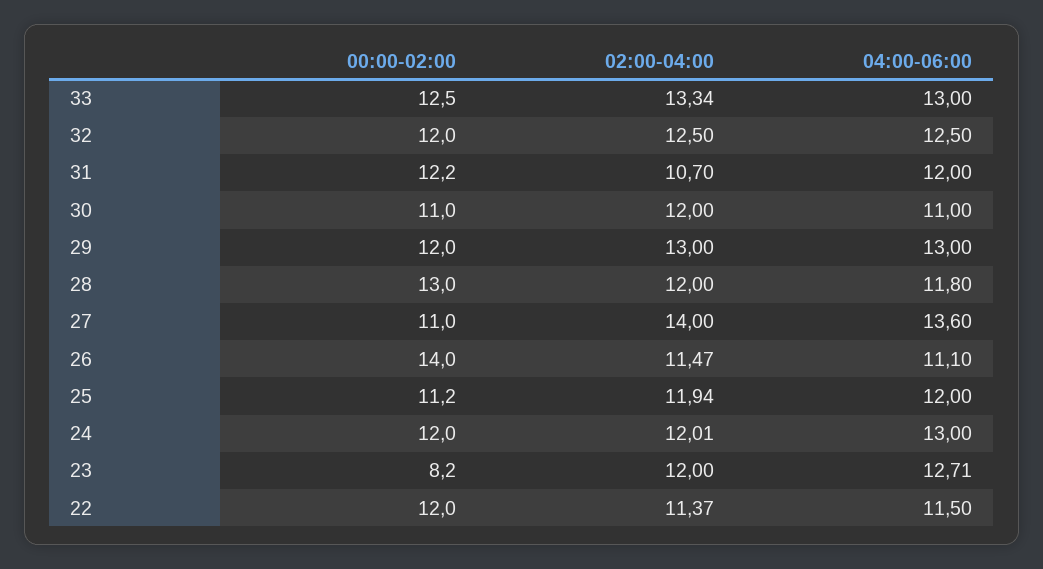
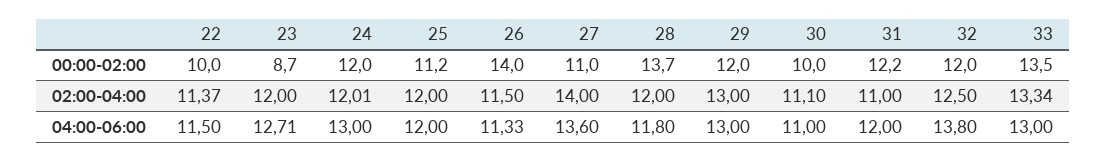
00:00-02:00, 33: 12.5 -> 13.5
04:00-06:00, 32: 12.5 -> 13.8
02:00-04:00, 31: 10.7 -> 11
00:00-02:00, 30: 11 -> 10
02:00-04:00, 30: 12 -> 11.1
00:00-02:00, 28: 13 -> 13.7
02:00-04:00, 26: 11.47 -> 11.5
04:00-06:00, 26: 11.1 -> 11.33
02:00-04:00, 25: 11.94 -> 12
00:00-02:00, 23: 8.2 -> 8.7
00:00-02:00, 22: 12 -> 10

